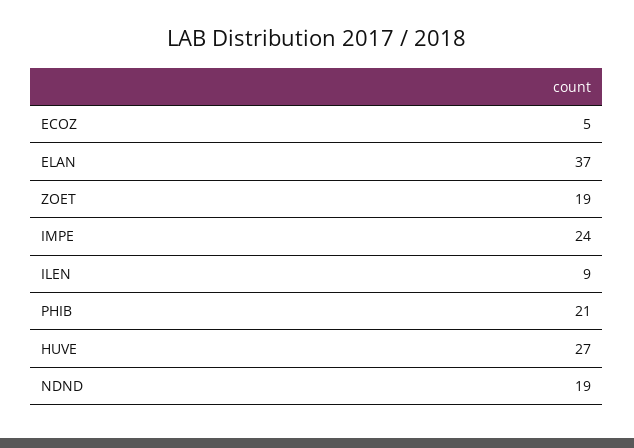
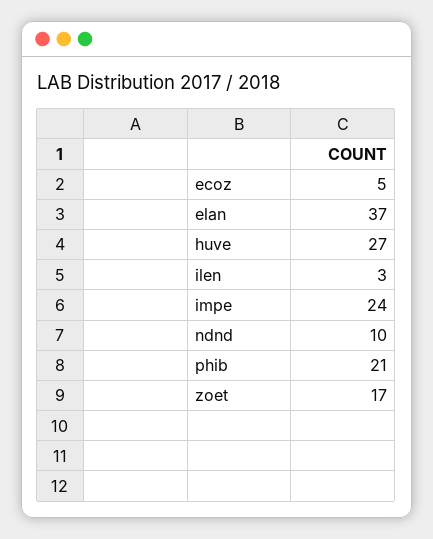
ZOET: 19 -> 17
ILEN: 9 -> 3
NDND: 19 -> 10

